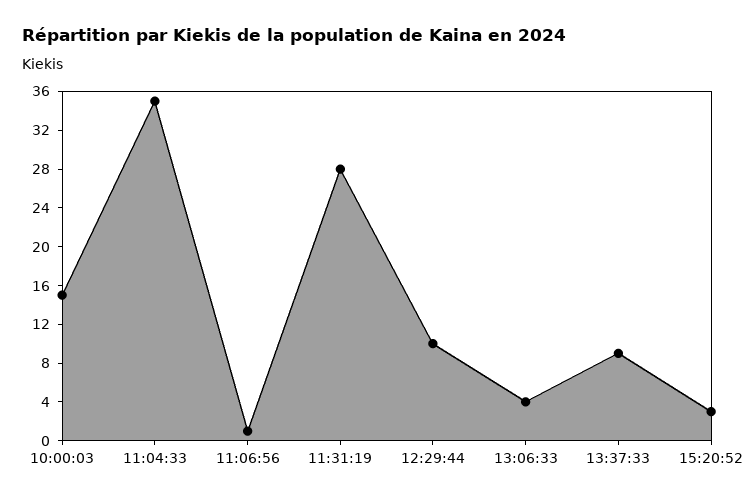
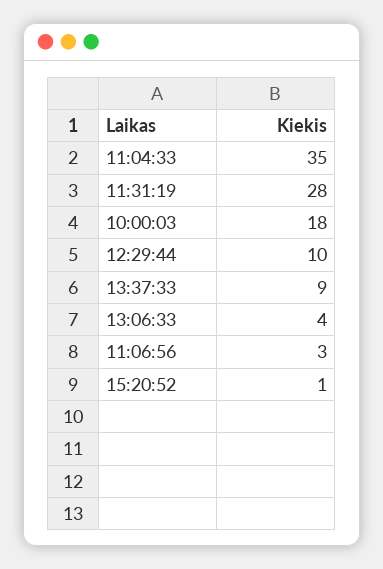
10:00:03: 15 -> 18
11:06:56: 1 -> 3
15:20:52: 3 -> 1

